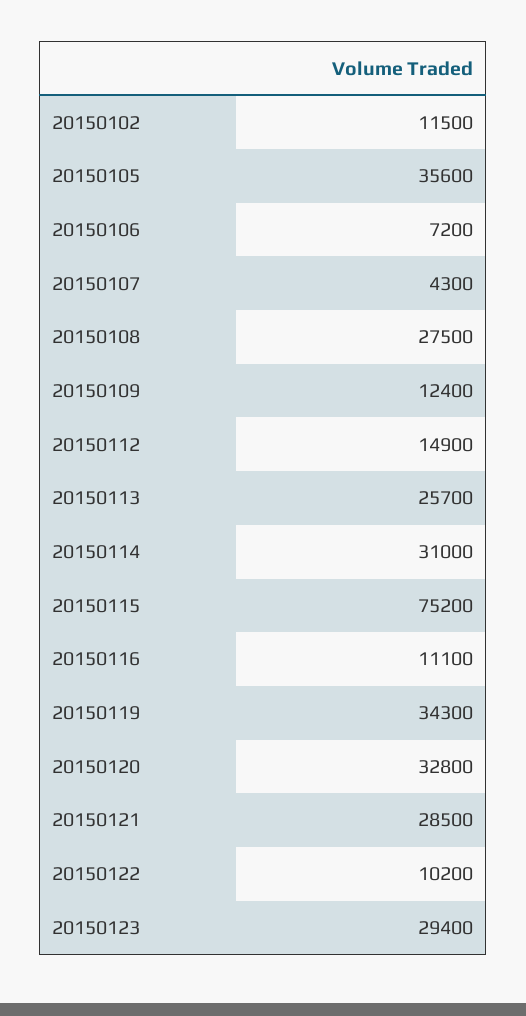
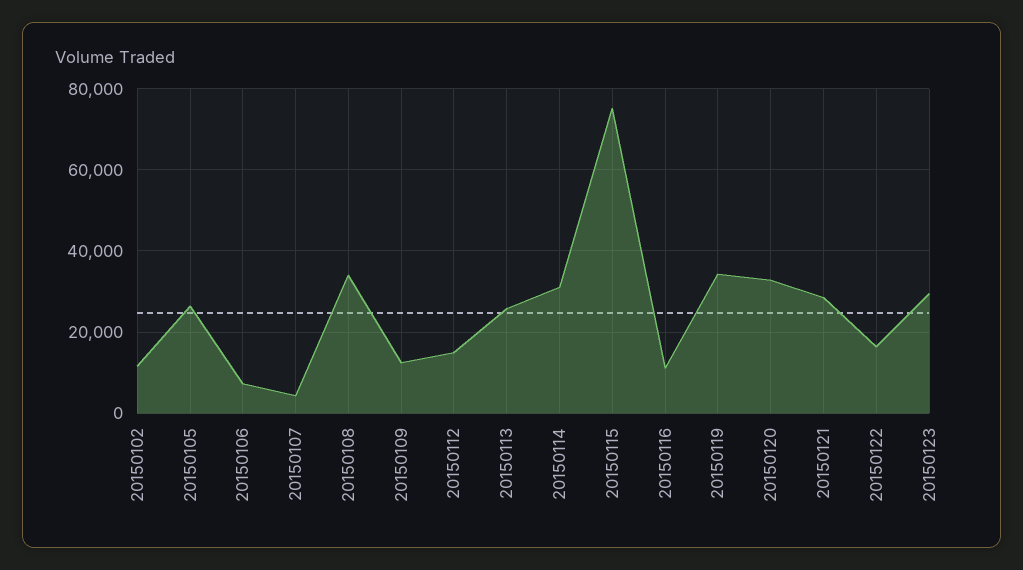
20150105: 35600 -> 26000
20150108: 27500 -> 34000
20150122: 10200 -> 16000

